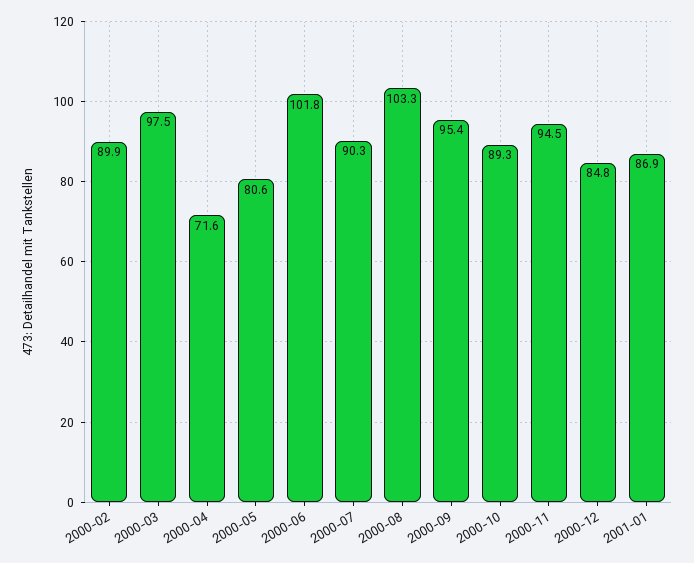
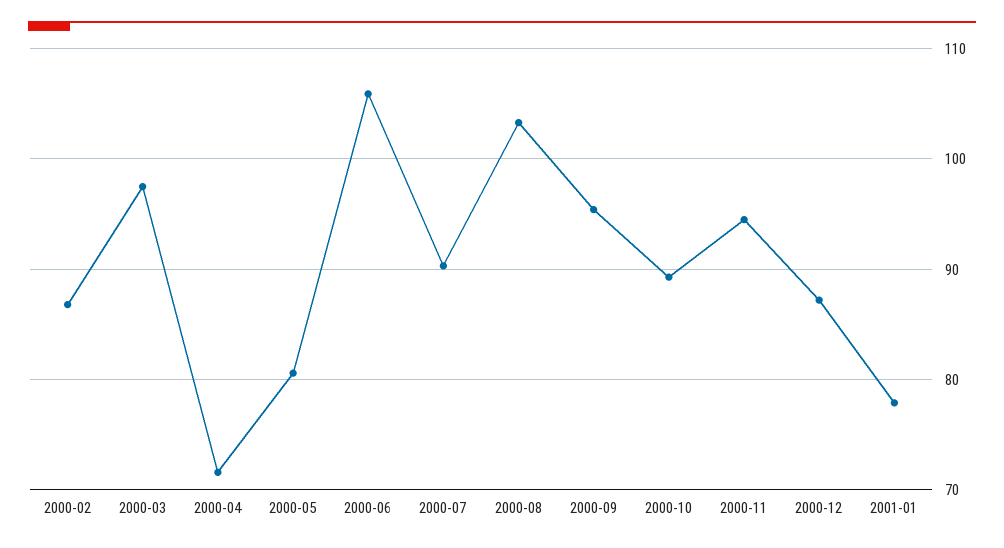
2000-02: 89.9 -> 87
2000-06: 101.8 -> 106
2000-12: 84.8 -> 87
2001-01: 86.9 -> 78

